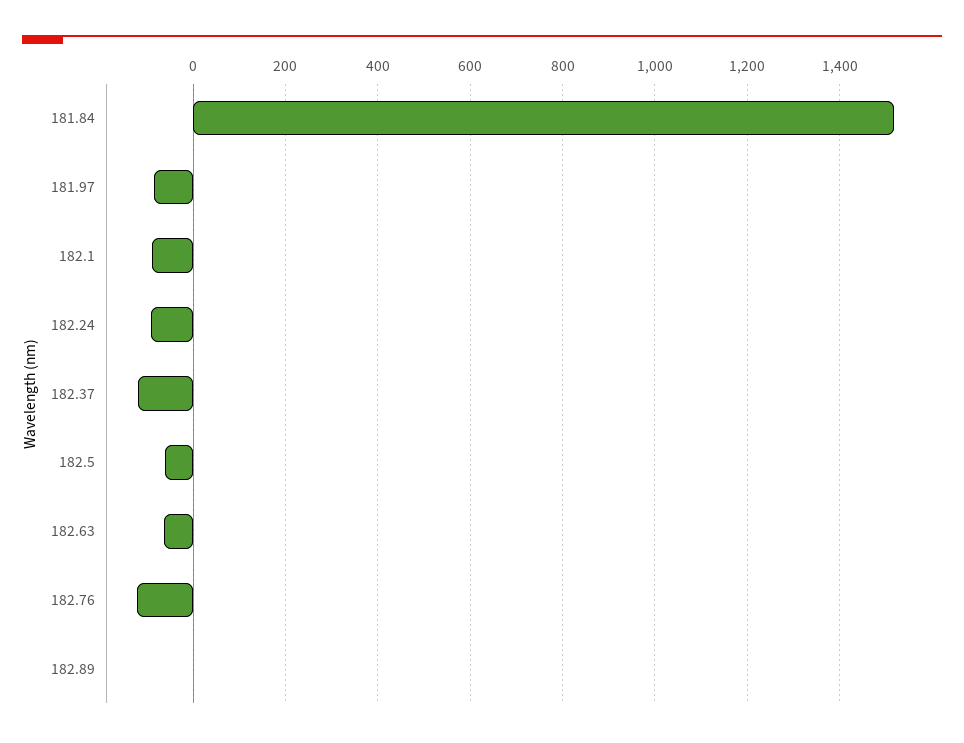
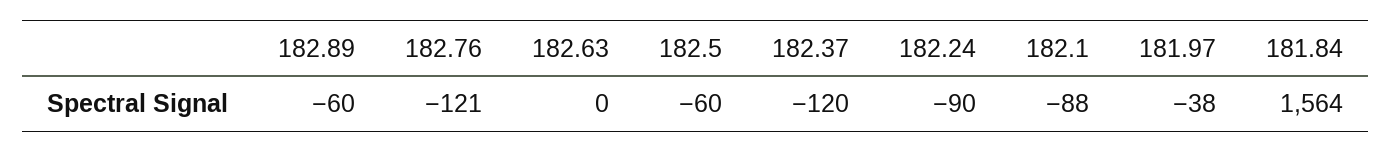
181.84: 1520 -> 1564
181.97: -80 -> -38
182.63: -60 -> 0
182.89: 0 -> -60

